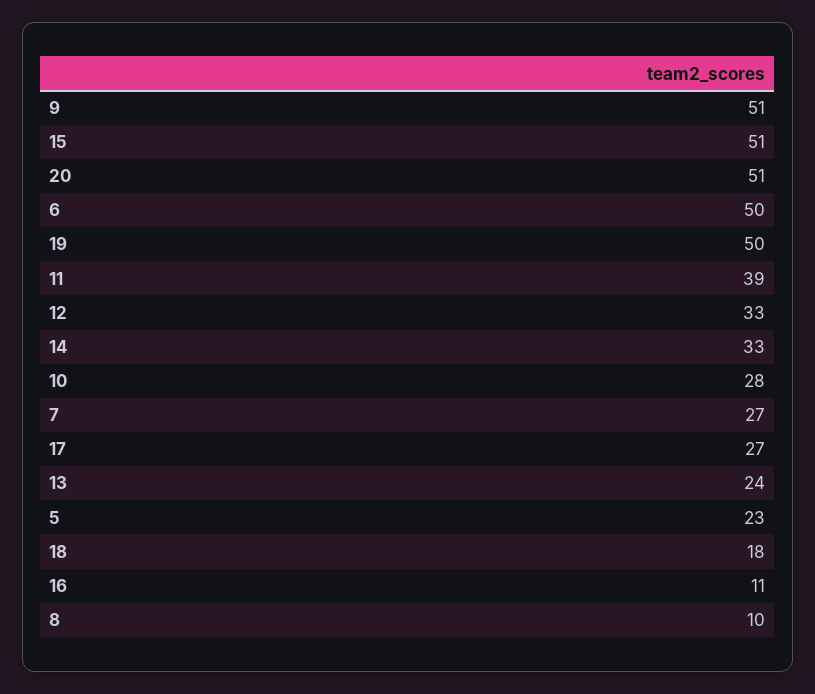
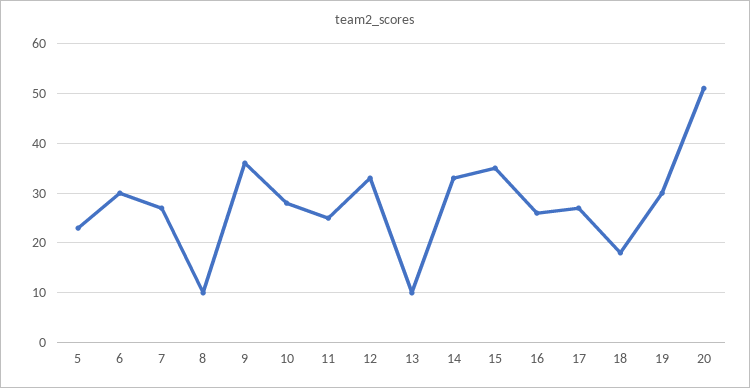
9: 51 -> 35
15: 51 -> 35
6: 50 -> 30
19: 50 -> 30
11: 39 -> 25
13: 24 -> 10
16: 11 -> 25

